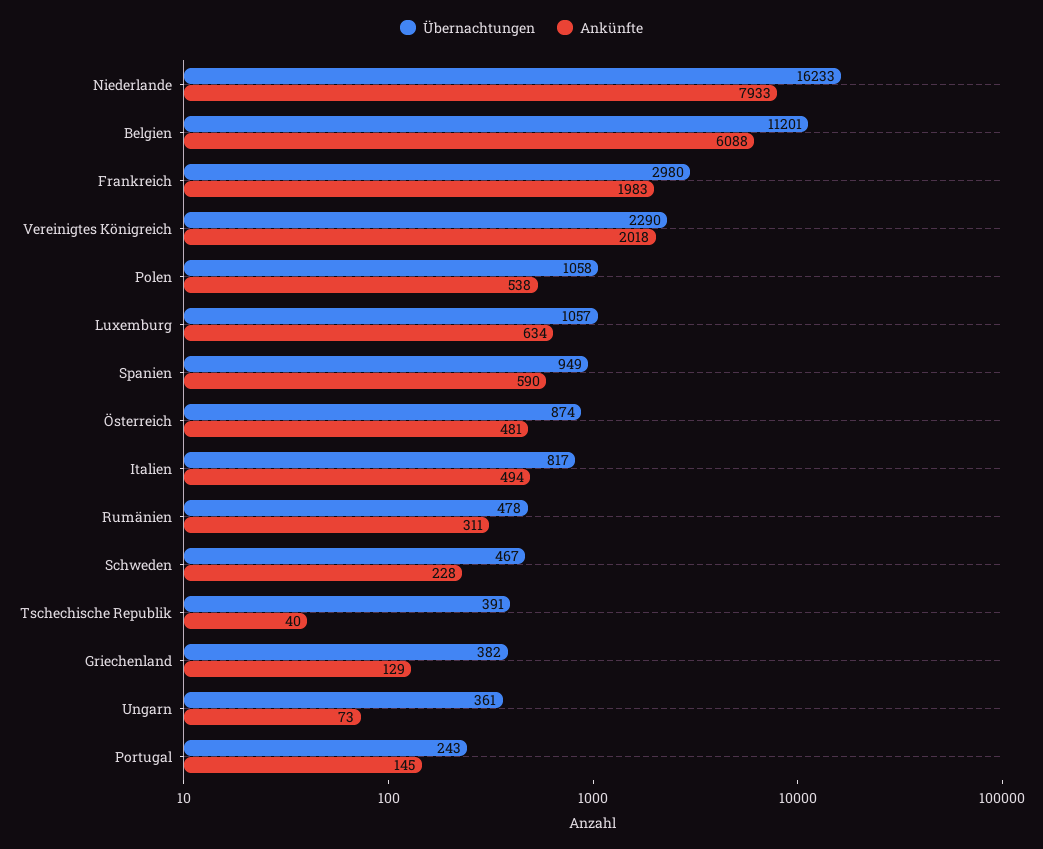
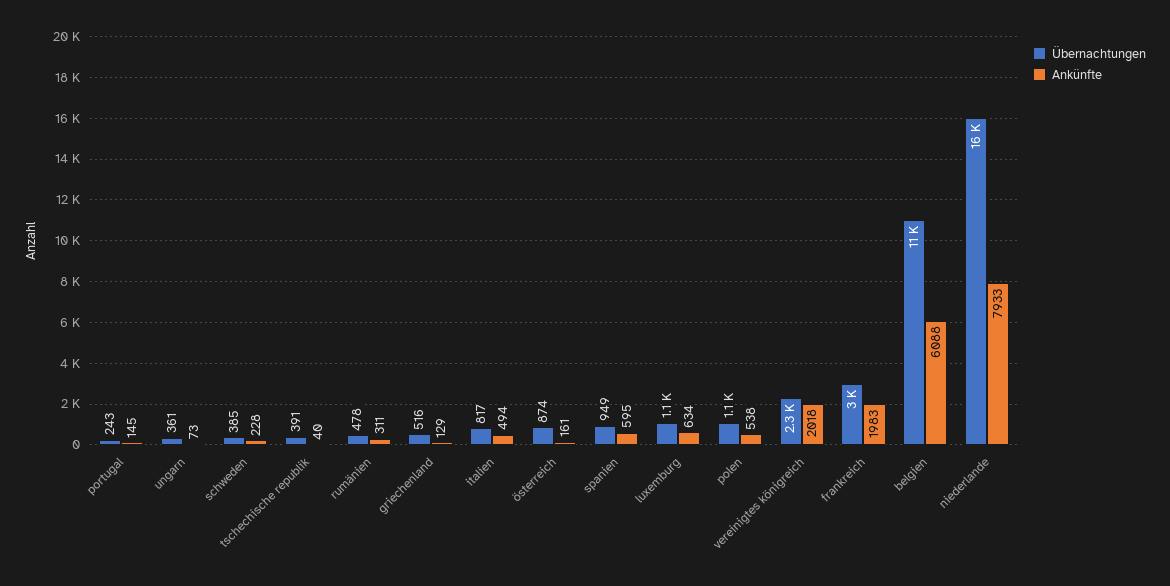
Ankünfte, Spanien: 590 -> 595
Ankünfte, Österreich: 481 -> 161
Übernachtungen, Schweden: 467 -> 385
Übernachtungen, Griechenland: 382 -> 516

